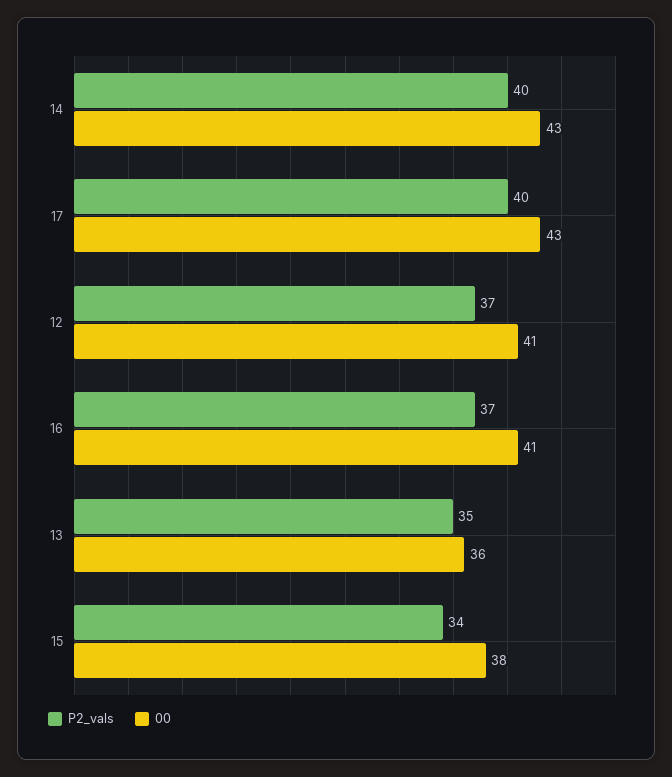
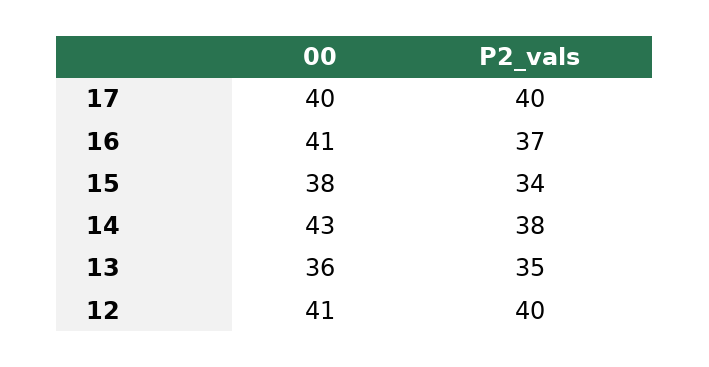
P2_vals, 14: 40 -> 38
00, 17: 43 -> 40
P2_vals, 12: 37 -> 40

